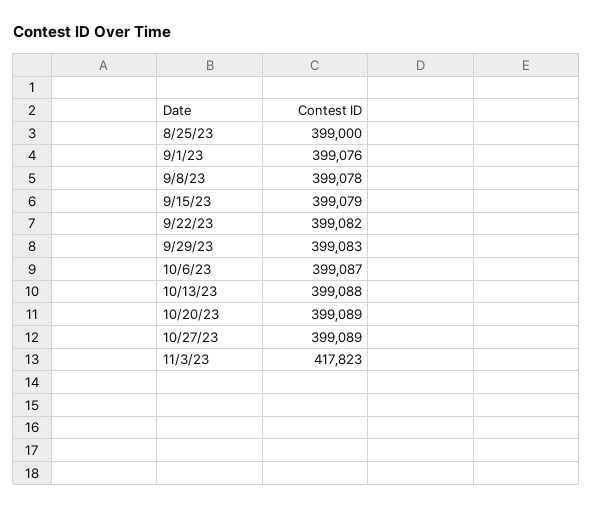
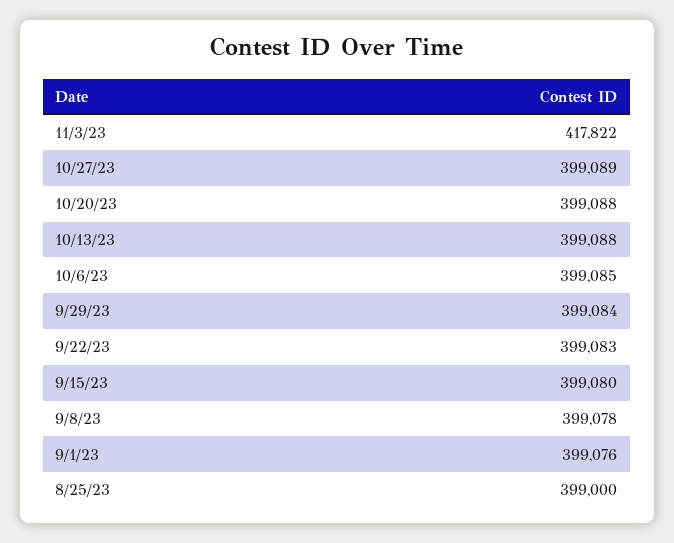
9/15/23: 399079 -> 399080
9/22/23: 399082 -> 399083
9/29/23: 399083 -> 399084
10/6/23: 399087 -> 399085
10/20/23: 399089 -> 399088
11/3/23: 417823 -> 417822

